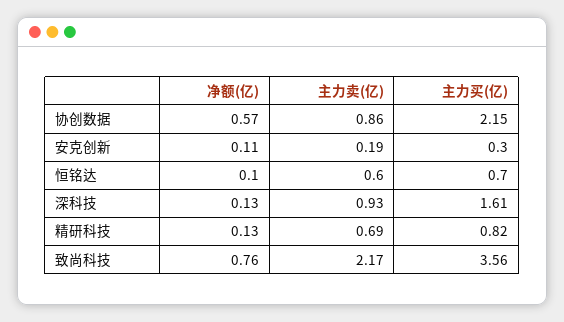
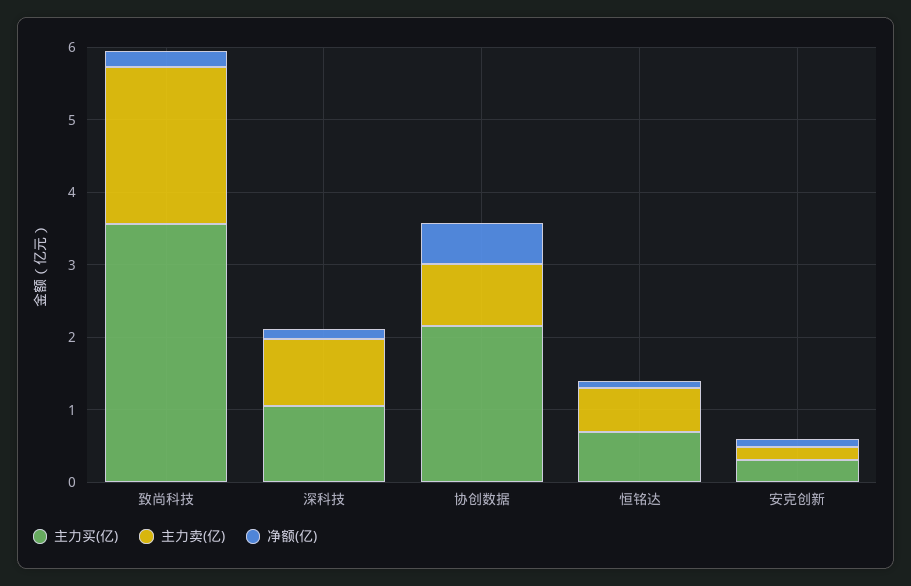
主力买(亿), 深科技: 1.61 -> 1
净额(亿), 精研科技: 0.13 -> none
主力卖(亿), 精研科技: 0.69 -> none
主力买(亿), 精研科技: 0.82 -> none
净额(亿), 致尚科技: 0.76 -> 0.2

